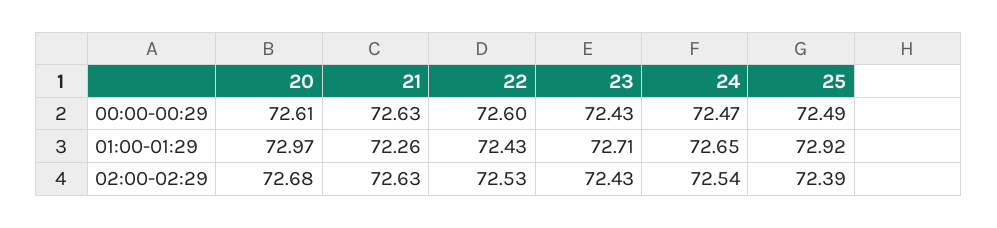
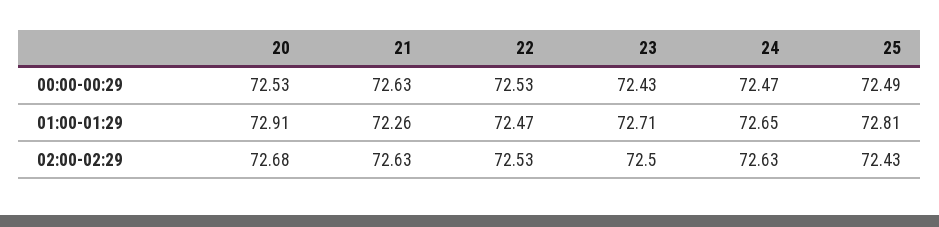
20, 00:00-00:29: 72.61 -> 72.53
22, 00:00-00:29: 72.6 -> 72.53
20, 01:00-01:29: 72.97 -> 72.91
22, 01:00-01:29: 72.43 -> 72.47
25, 01:00-01:29: 72.92 -> 72.81
23, 02:00-02:29: 72.43 -> 72.5
24, 02:00-02:29: 72.54 -> 72.63
25, 02:00-02:29: 72.39 -> 72.43

